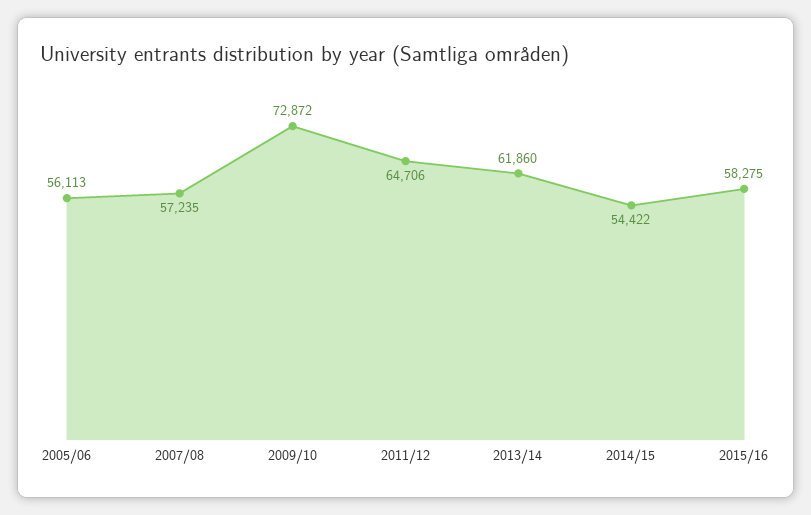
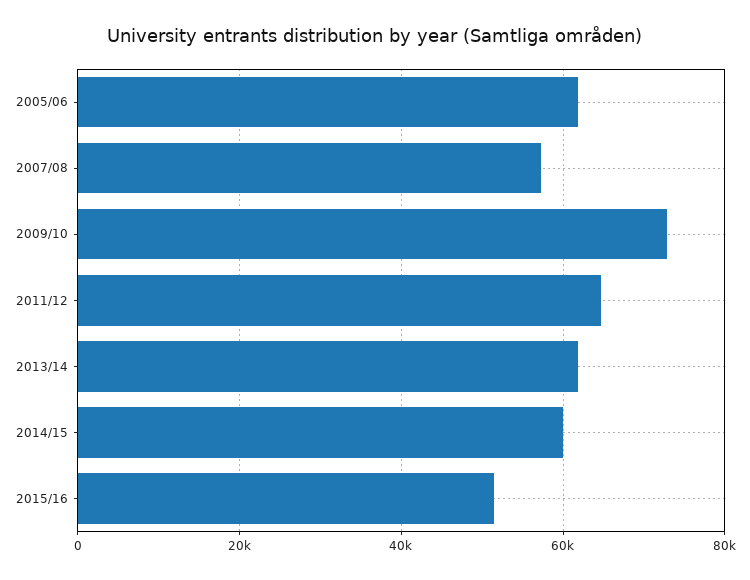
2005/06: 56113 -> 62000
2014/15: 54422 -> 60000
2015/16: 58275 -> 52000

